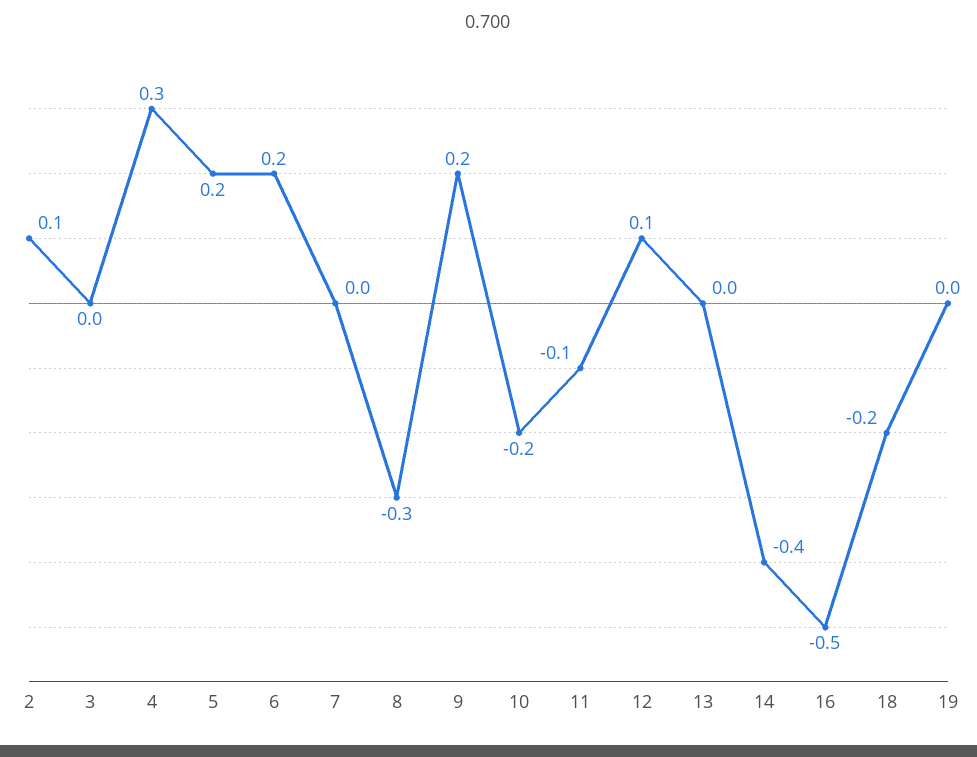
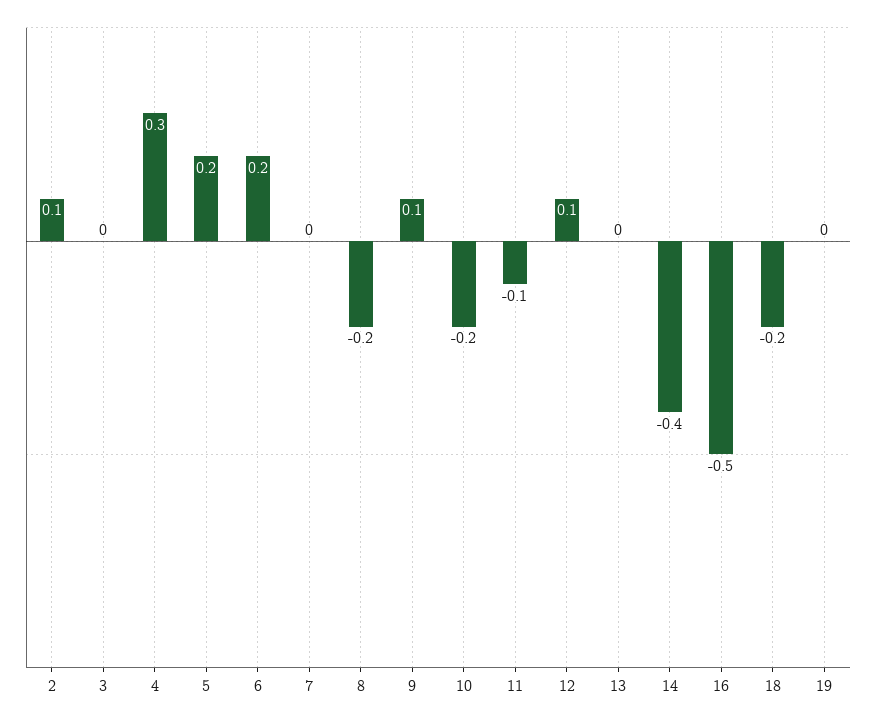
8: -0.3 -> -0.2
9: 0.2 -> 0.1

